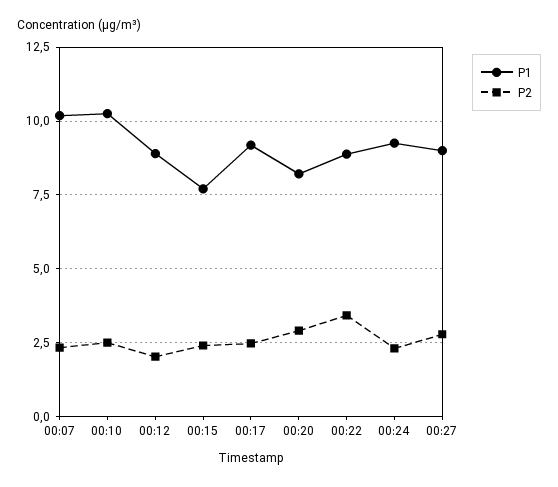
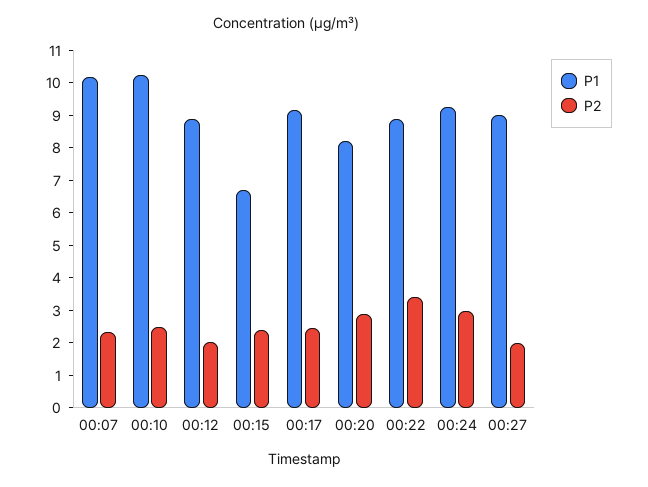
P1, 00:15: 7.75 -> 6.75
P2, 00:24: 2.25 -> 3
P2, 00:27: 2.75 -> 2

